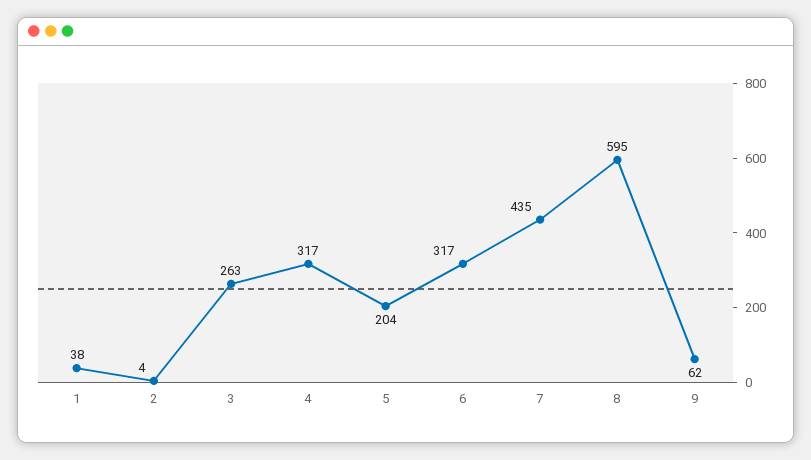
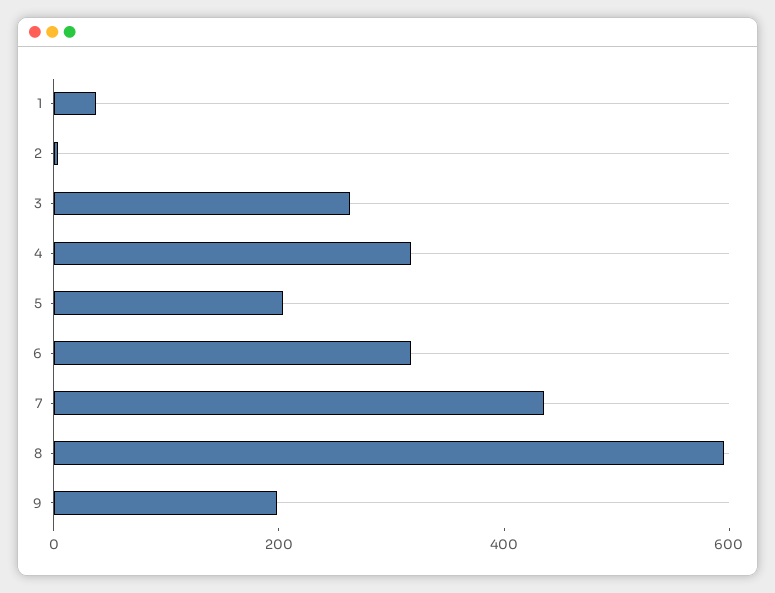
9: 62 -> 200

